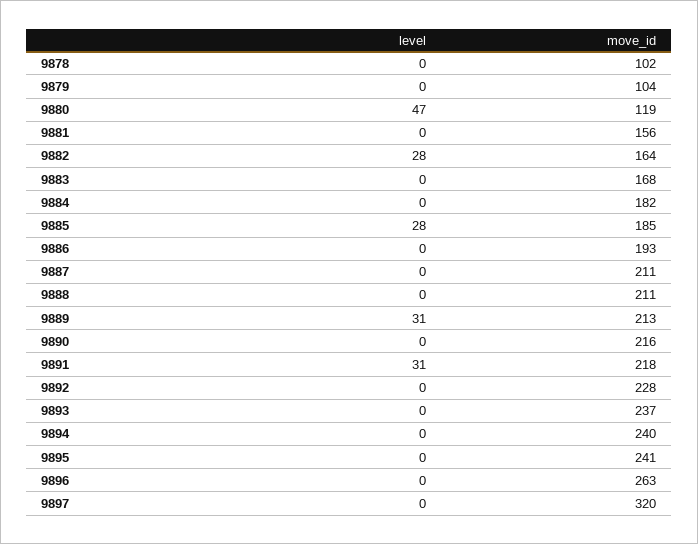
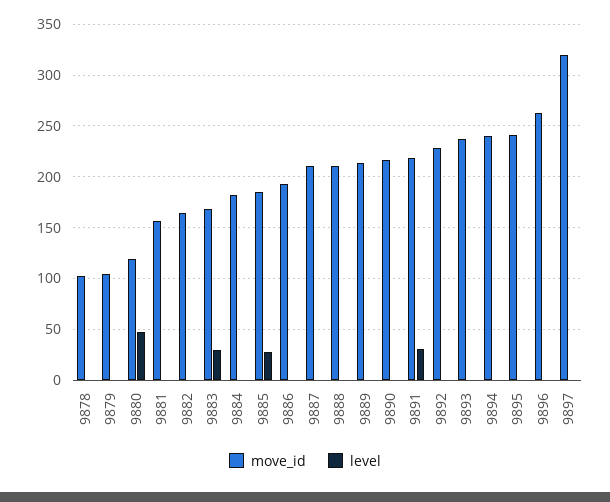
level, 9882: 28 -> 0
level, 9883: 0 -> 30
level, 9889: 31 -> 0

